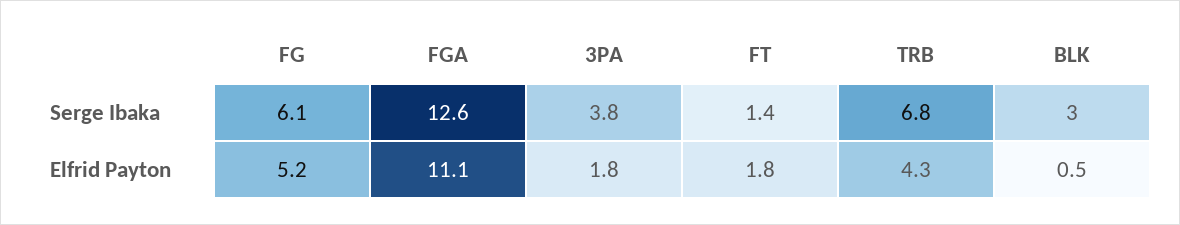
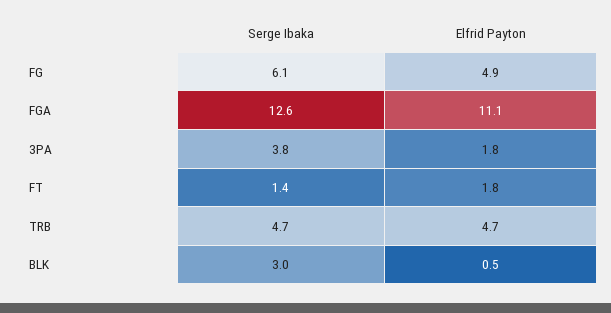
TRB, Serge Ibaka: 6.8 -> 4.7
FG, Elfrid Payton: 5.2 -> 4.9
TRB, Elfrid Payton: 4.3 -> 4.7

